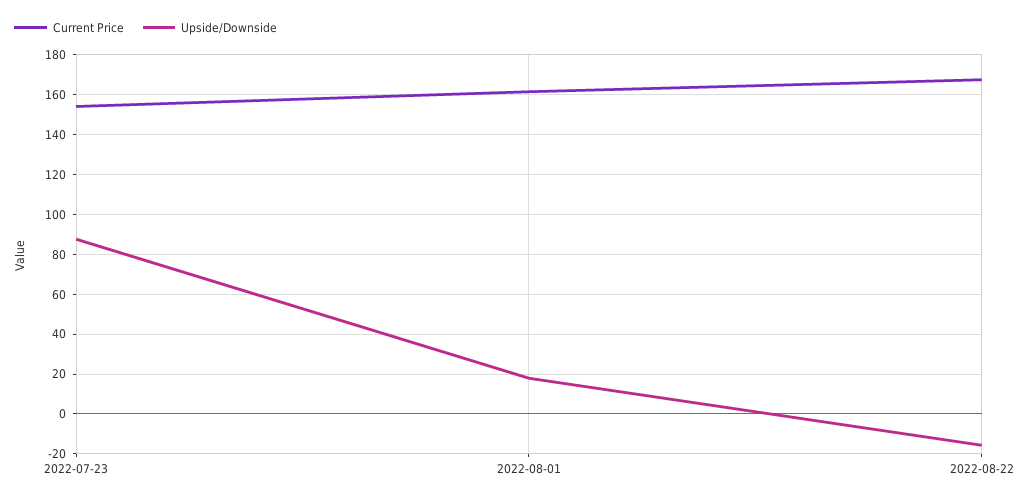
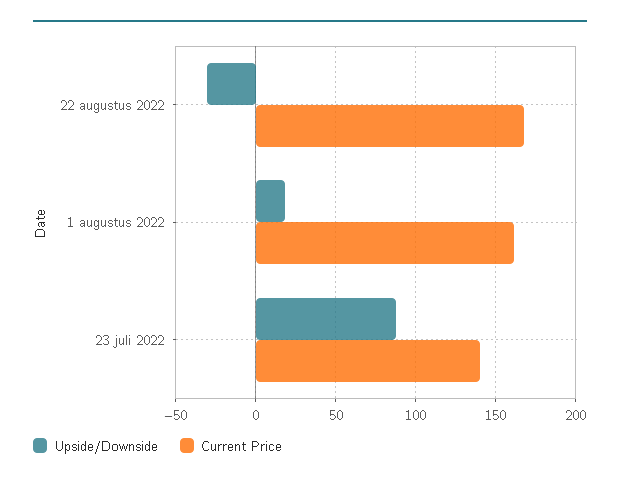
Current Price, 2022-07-23: 155 -> 140
Upside/Downside, 2022-08-22: -15 -> -30

